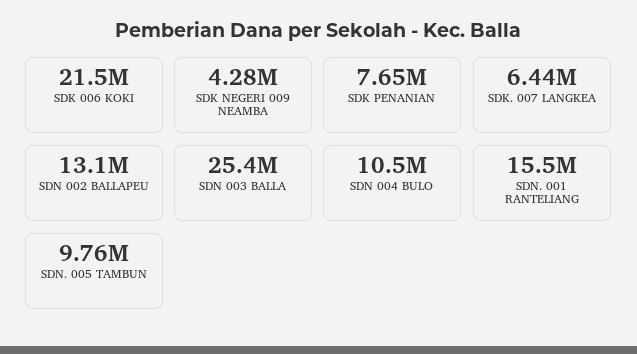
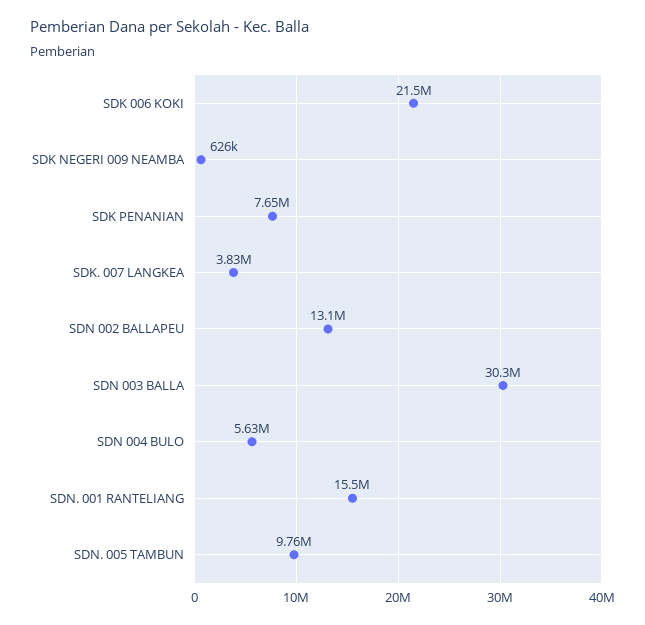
SDK NEGERI 009 NEAMBA: 4280000 -> 626000
SDK. 007 LANGKEA: 6440000 -> 3830000
SDN 003 BALLA: 25400000 -> 30300000
SDN 004 BULO: 10500000 -> 5630000

